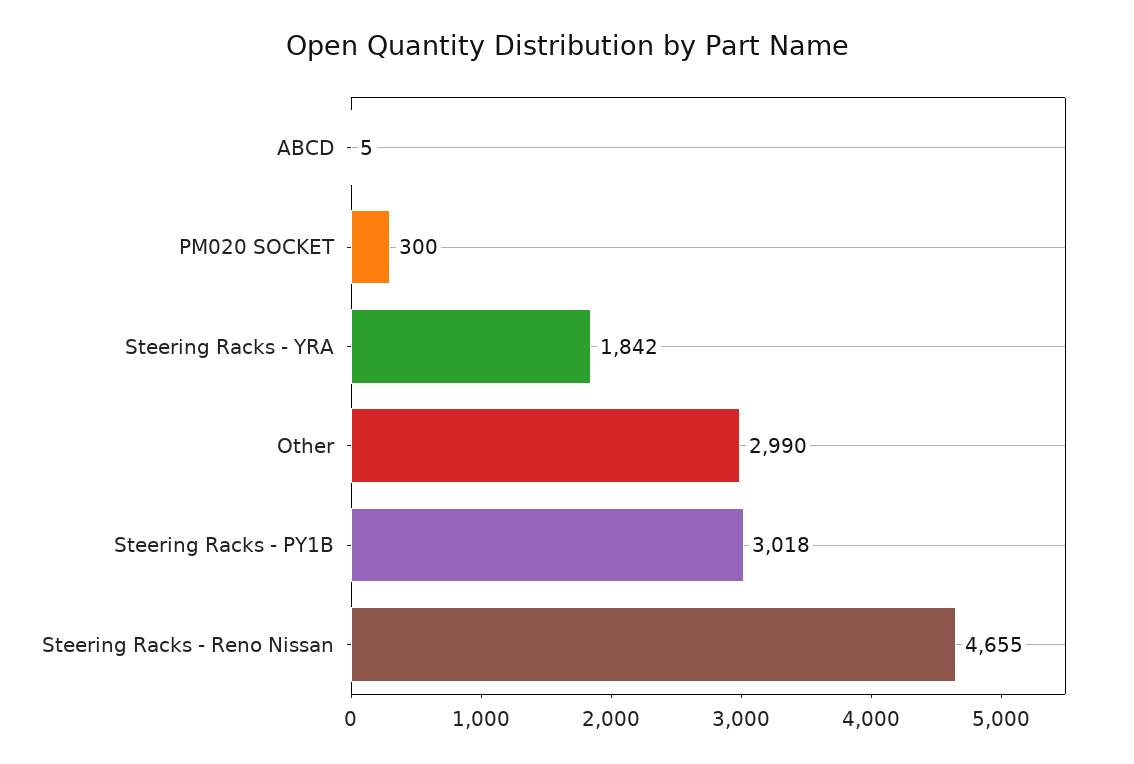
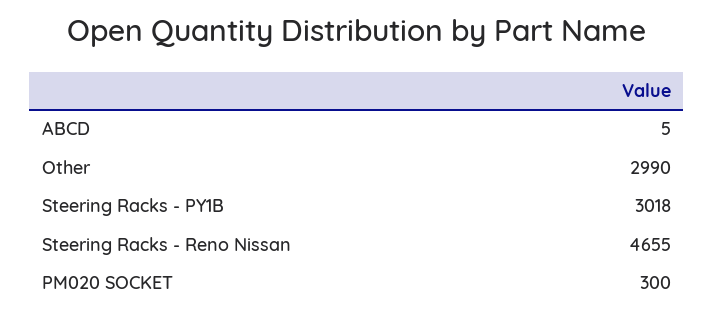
Steering Racks - YRA: 1842 -> none

